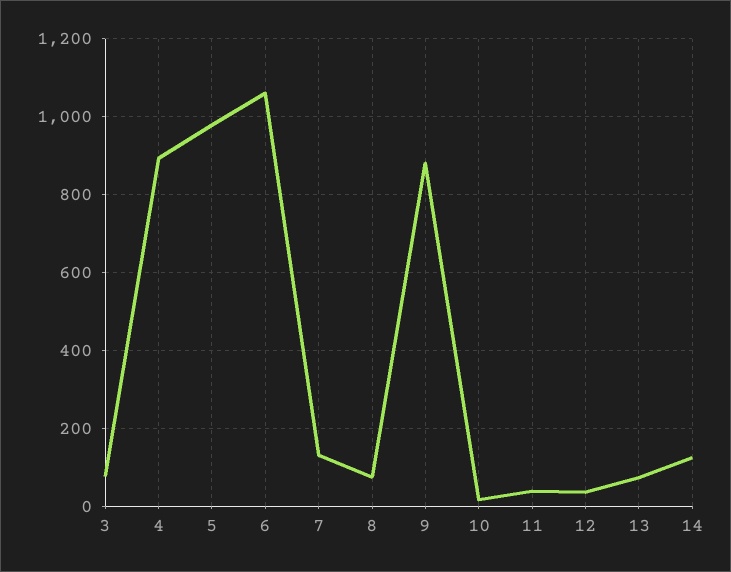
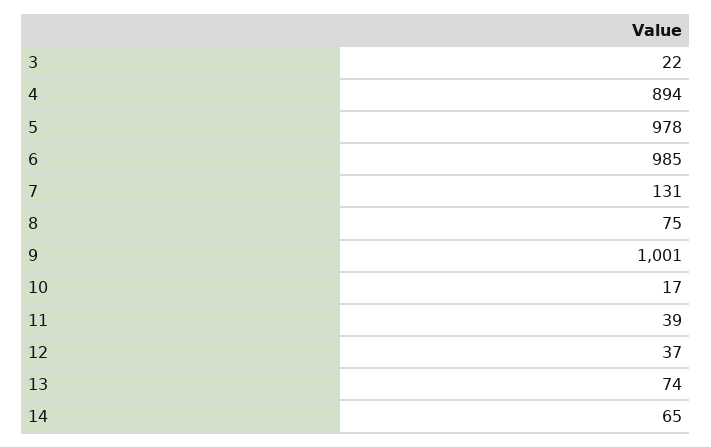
3: 80 -> 22
6: 1060 -> 985
9: 880 -> 1001
14: 120 -> 65

